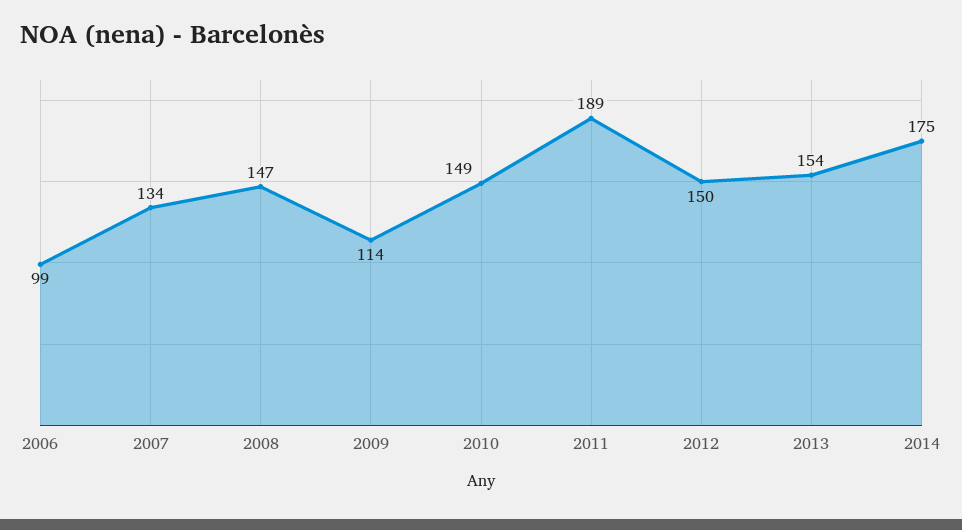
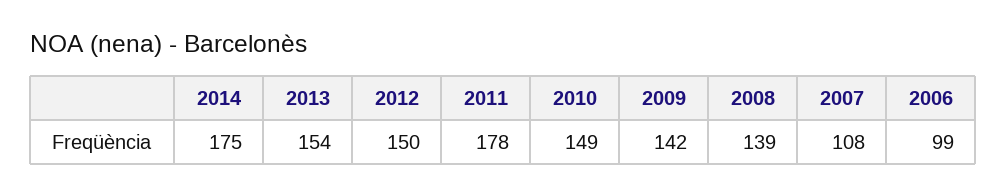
2007: 134 -> 108
2008: 147 -> 139
2009: 114 -> 142
2011: 189 -> 178

